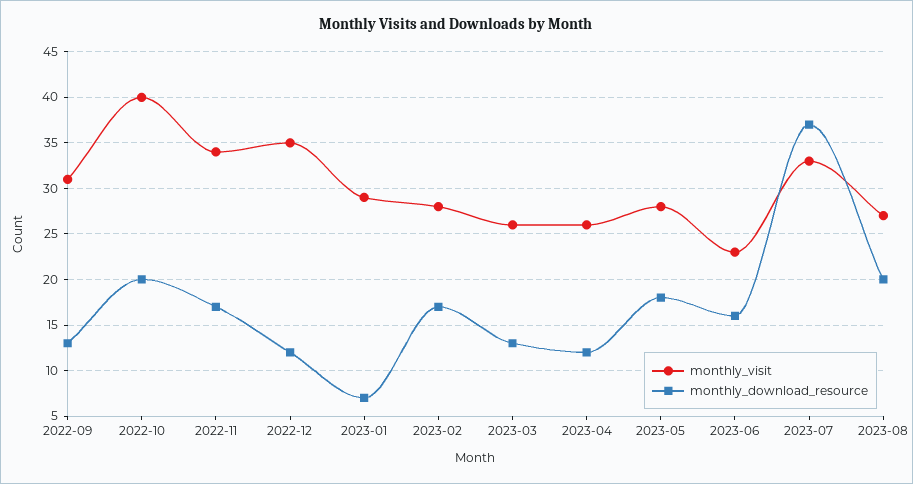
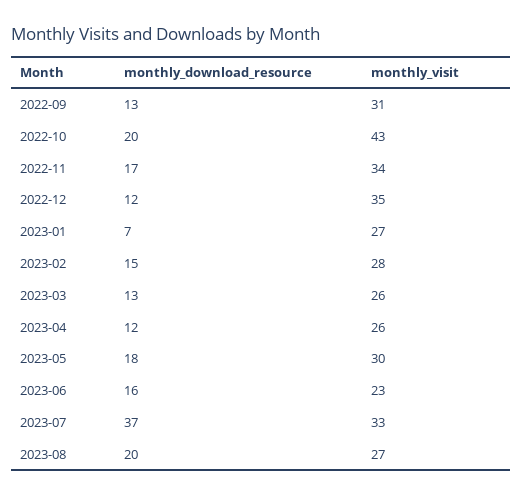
monthly_visit, 2022-10: 40 -> 43
monthly_visit, 2023-01: 29 -> 27
monthly_download_resource, 2023-02: 17 -> 15
monthly_visit, 2023-05: 28 -> 30

